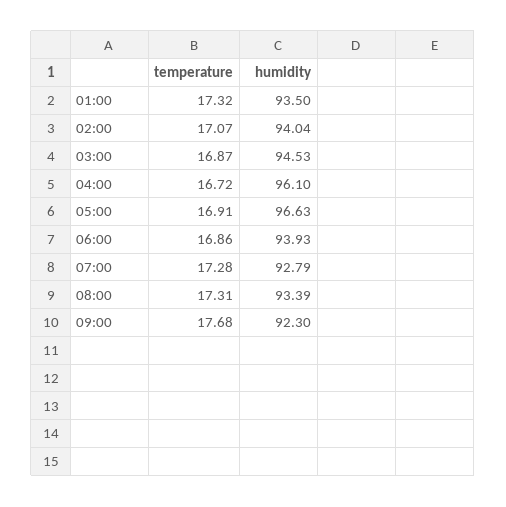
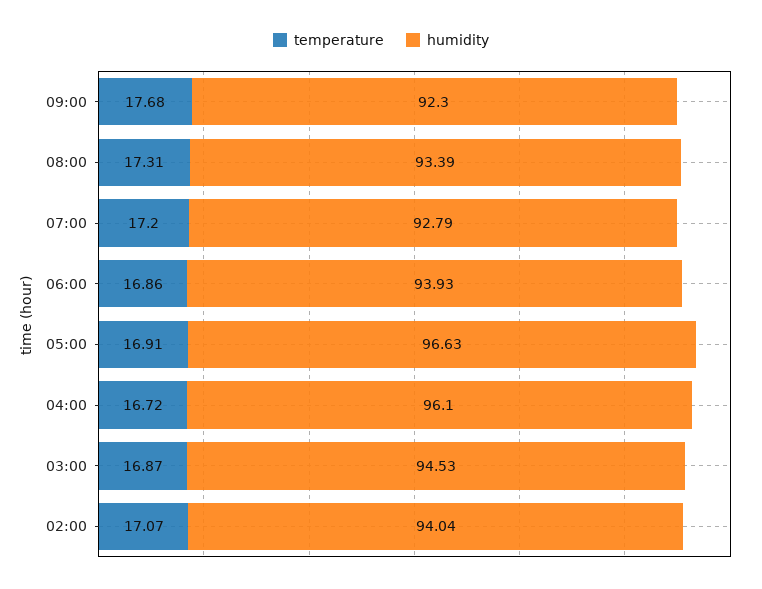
temperature, 01:00: 17.32 -> none
humidity, 01:00: 93.5 -> none
temperature, 07:00: 17.28 -> 17.2

